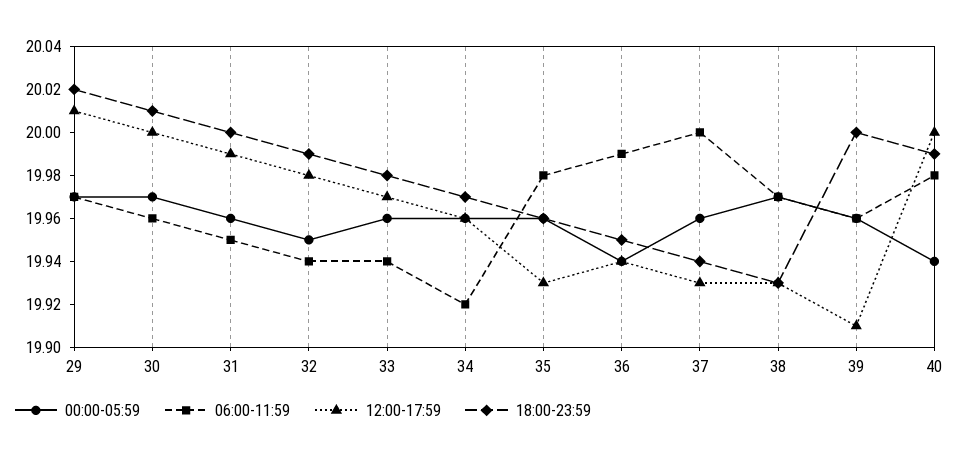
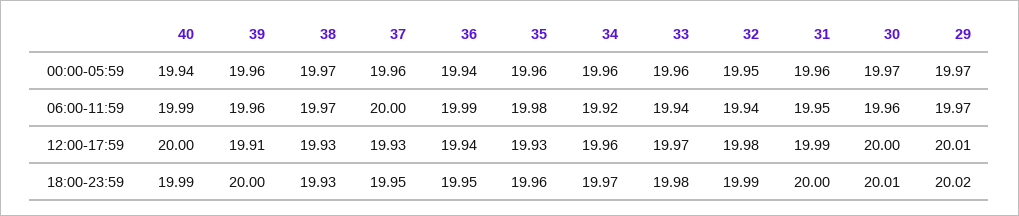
18:00-23:59, 37: 19.94 -> 19.95
06:00-11:59, 40: 19.98 -> 19.99

